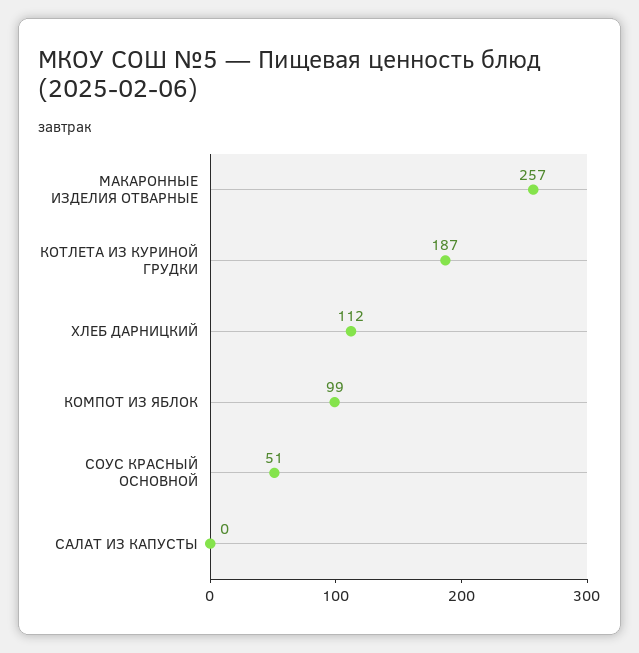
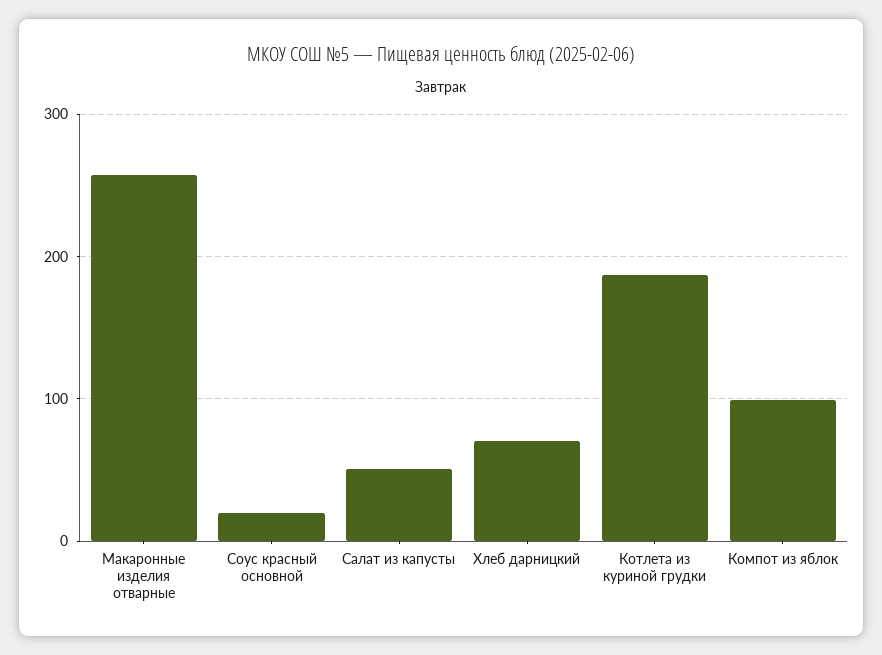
ХЛЕБ ДАРНИЦКИЙ: 112 -> 70
СОУС КРАСНЫЙ ОСНОВНОЙ: 51 -> 20
САЛАТ ИЗ КАПУСТЫ: 0 -> 50

